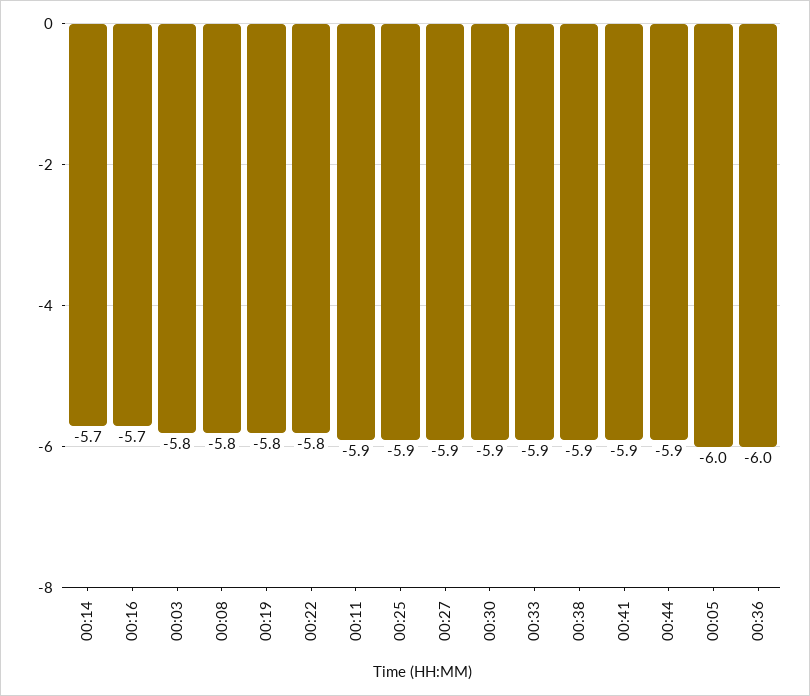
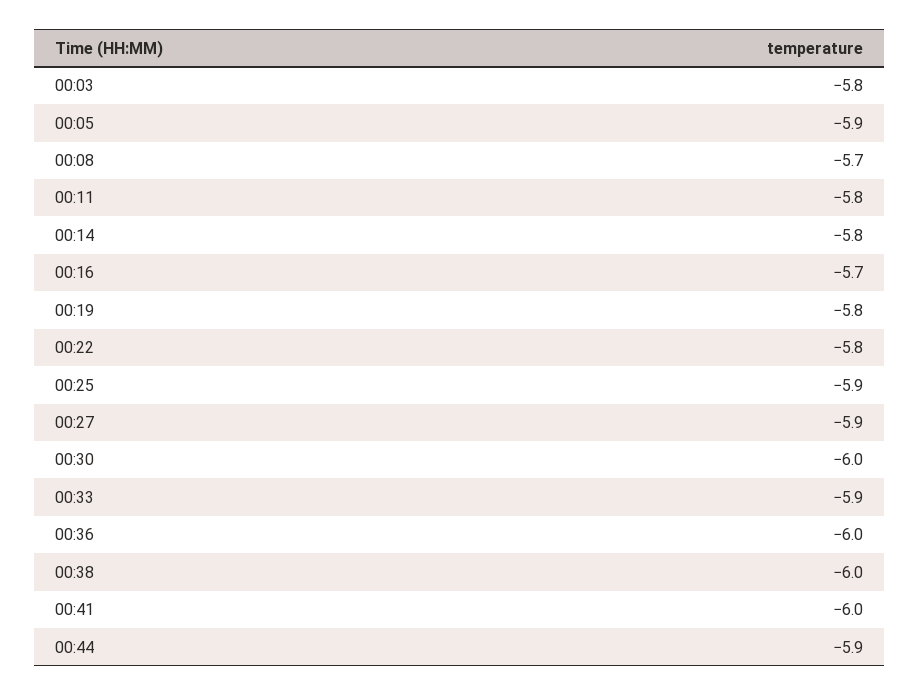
00:14: -5.7 -> -5.8
00:08: -5.8 -> -5.7
00:11: -5.9 -> -5.8
00:30: -5.9 -> -6
00:38: -5.9 -> -6
00:41: -5.9 -> -6
00:05: -6 -> -5.9

